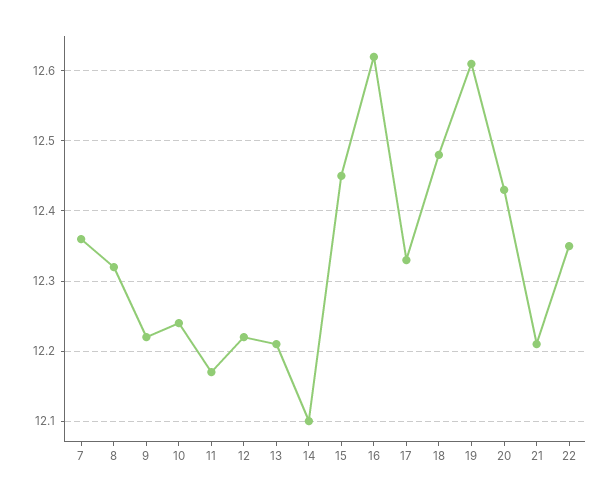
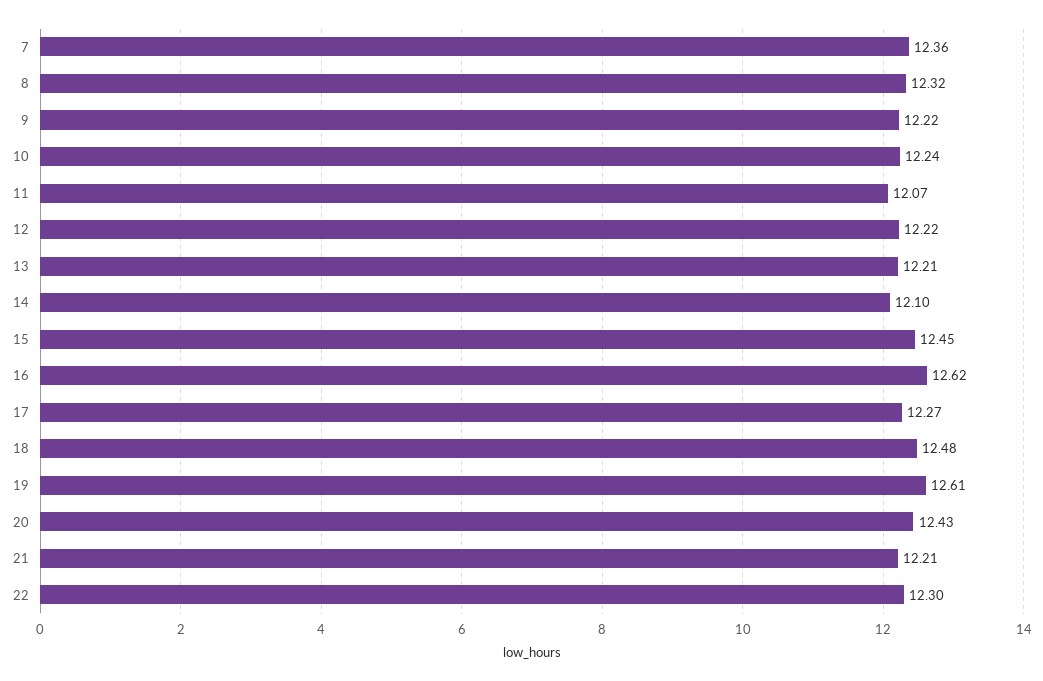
11: 12.17 -> 12.07
17: 12.33 -> 12.27
22: 12.35 -> 12.3

